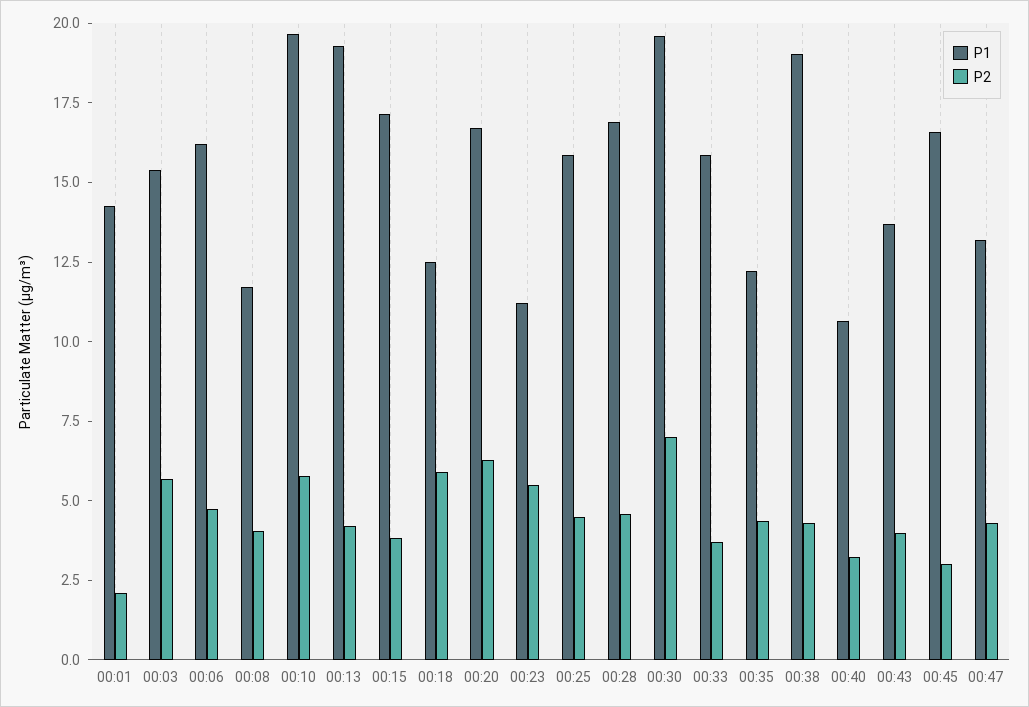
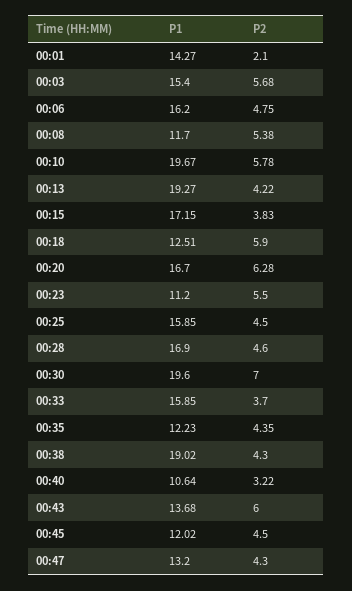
P2, 00:08: 4 -> 5.38
P2, 00:43: 4 -> 6
P1, 00:45: 16.5 -> 12.02
P2, 00:45: 3 -> 4.5

